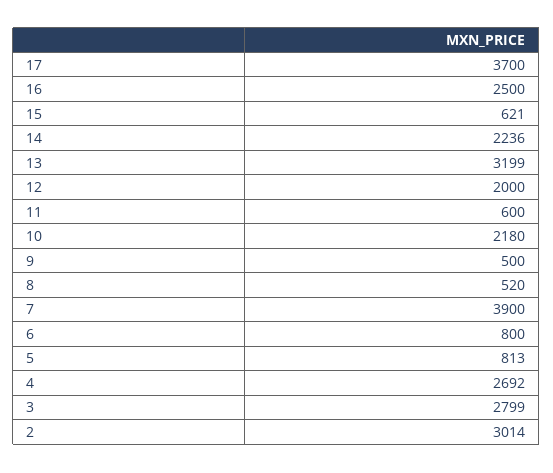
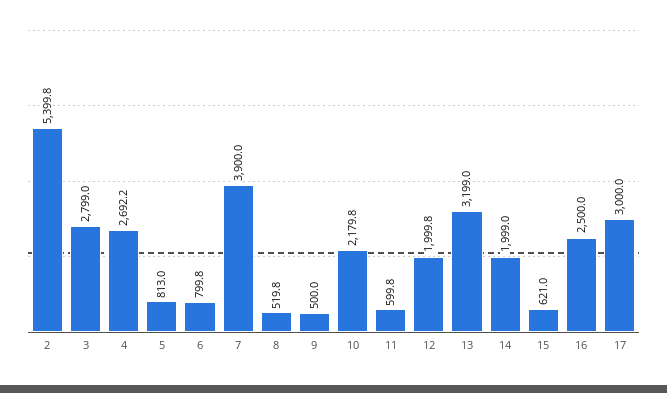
17: 3700 -> 3000
14: 2236 -> 1999
2: 3014 -> 5399.8

